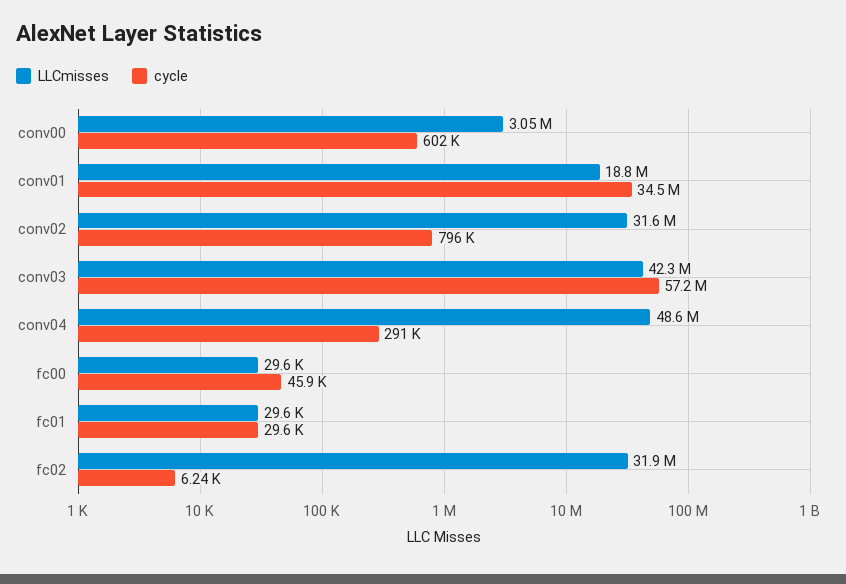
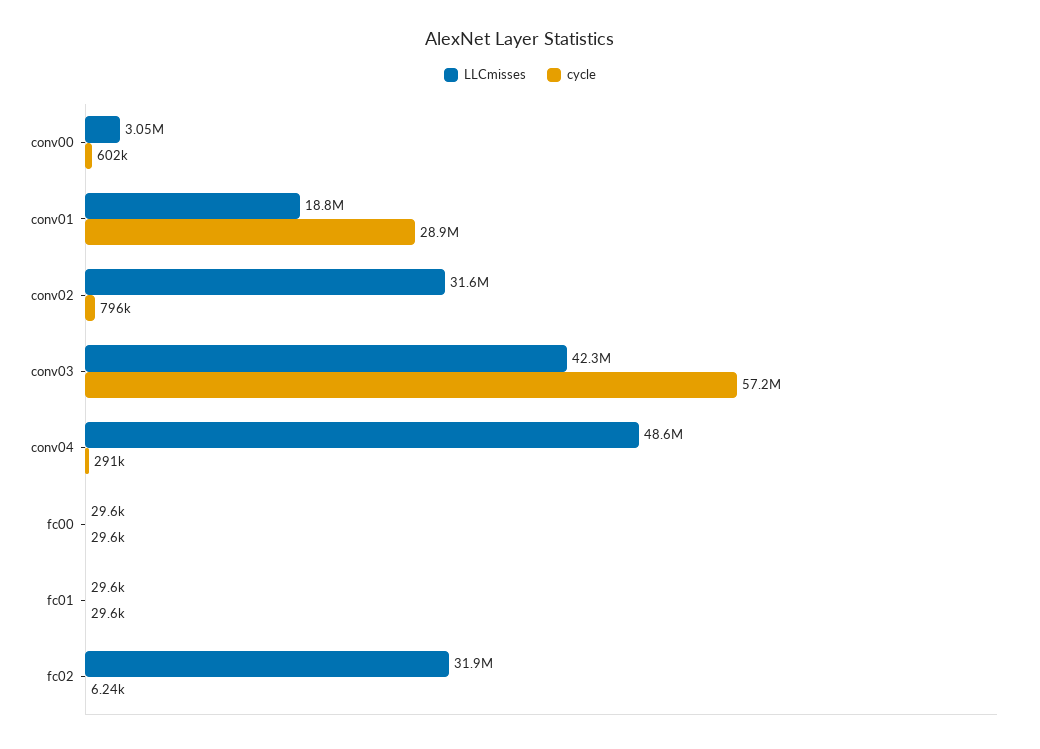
cycle, conv01: 34500000 -> 28900000
cycle, fc00: 45900 -> 29600

